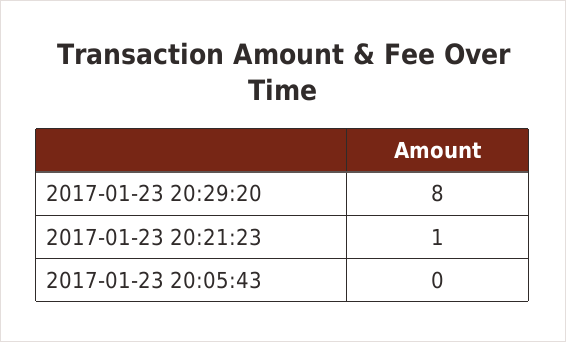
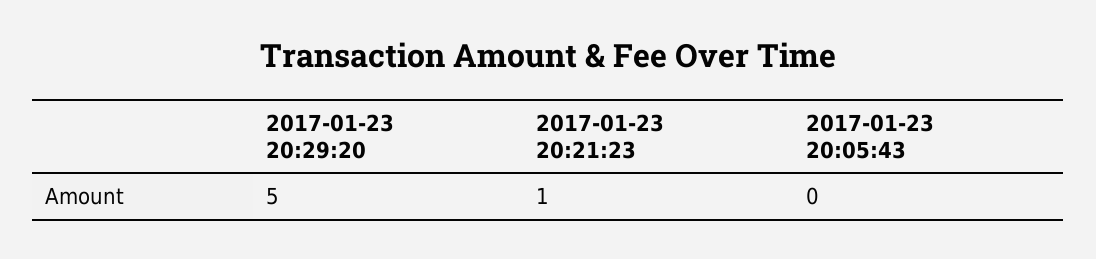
2017-01-23 20:29:20: 8 -> 5

